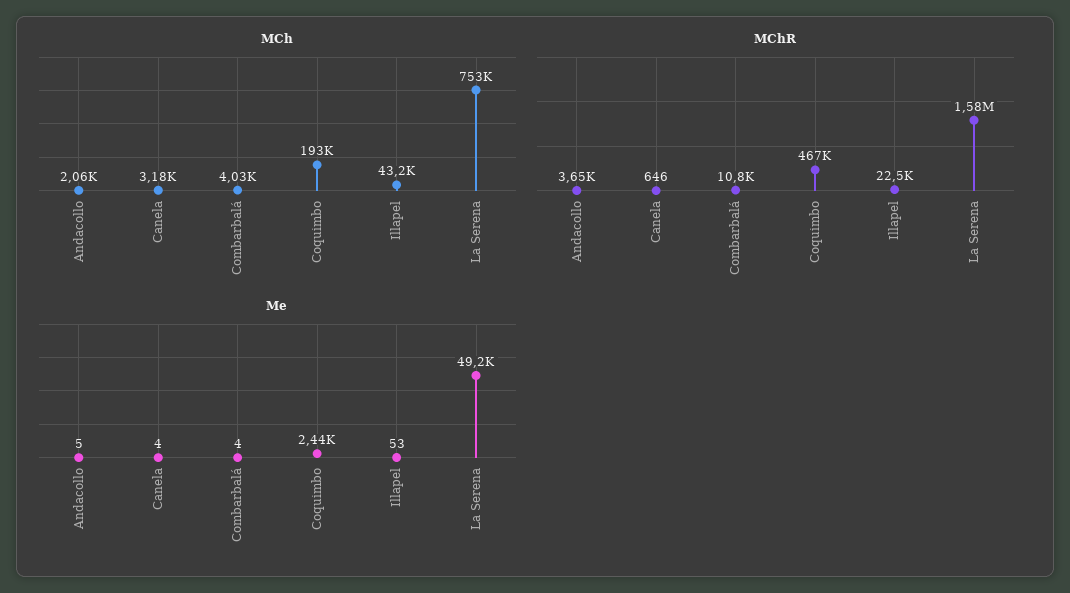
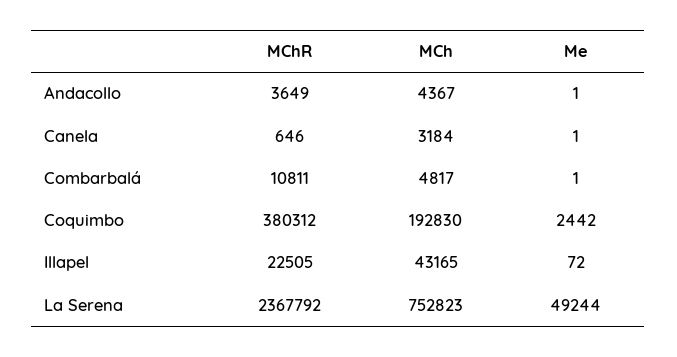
MCh, Andacollo: 2060 -> 4367
MCh, Combarbalá: 4030 -> 4817
MChR, Coquimbo: 467000 -> 380312
MChR, La Serena: 1580000 -> 2367792
Me, Andacollo: 5 -> 1
Me, Canela: 4 -> 1
Me, Combarbalá: 4 -> 1
Me, Illapel: 53 -> 72

